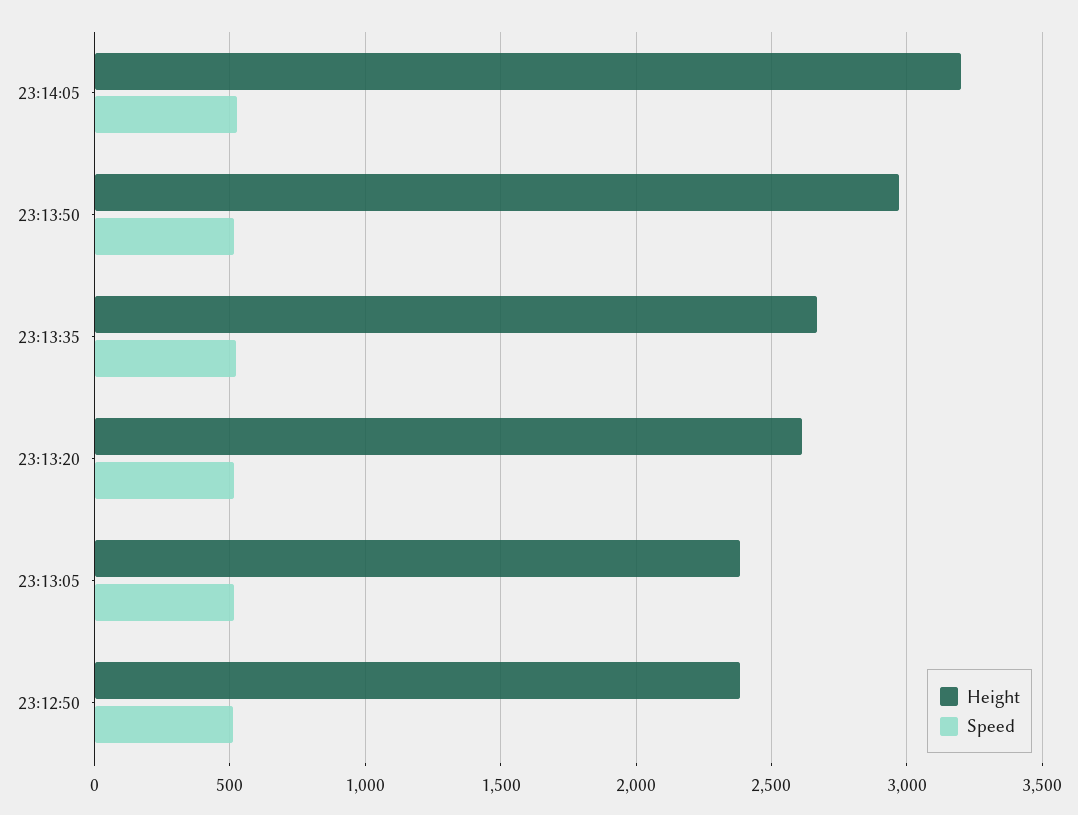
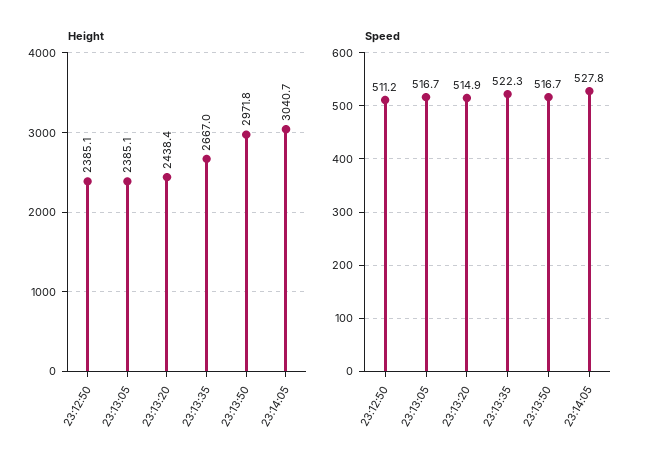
Height, 23:14:05: 3200 -> 3040.7
Height, 23:13:20: 2600 -> 2438.4

